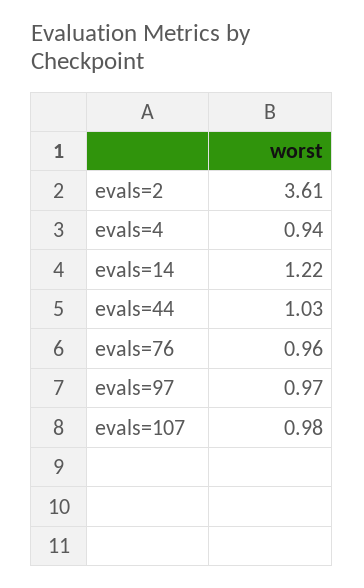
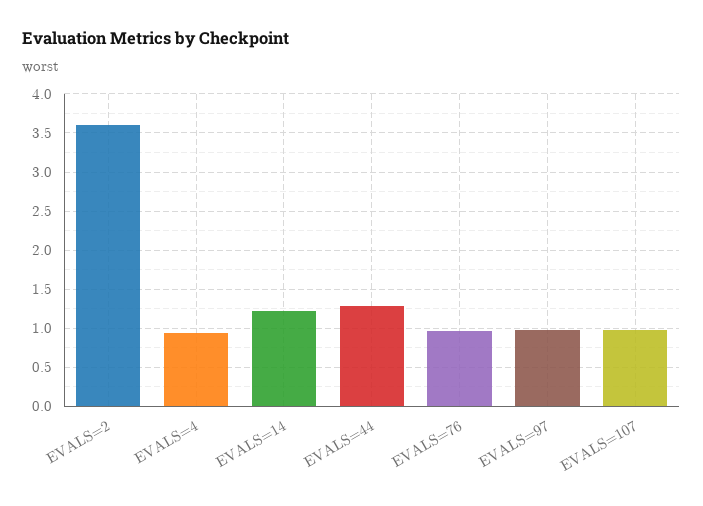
evals=44: 1.03 -> 1.3

